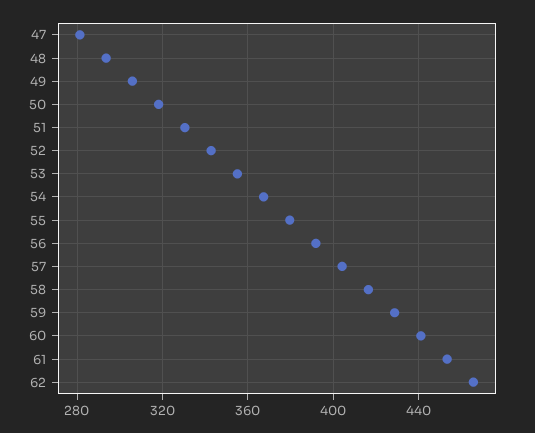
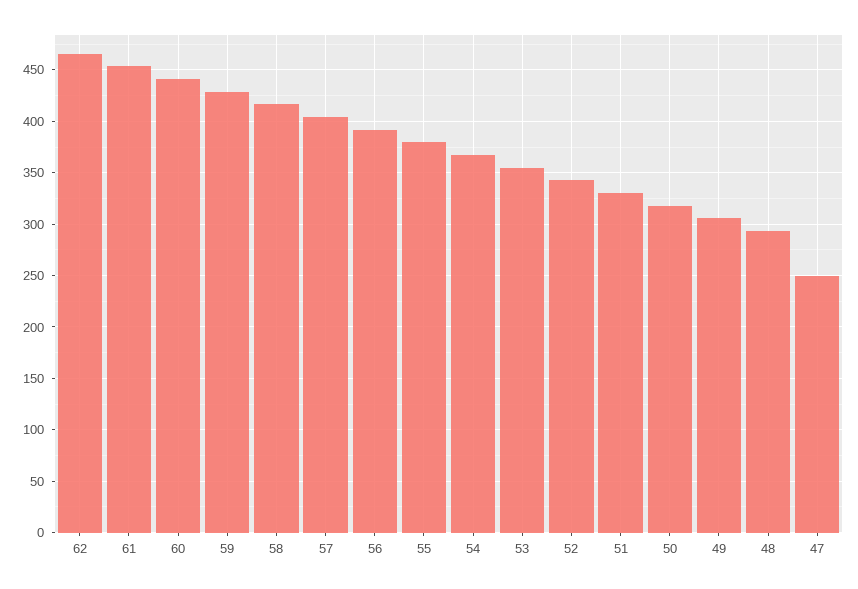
47: 280 -> 250

